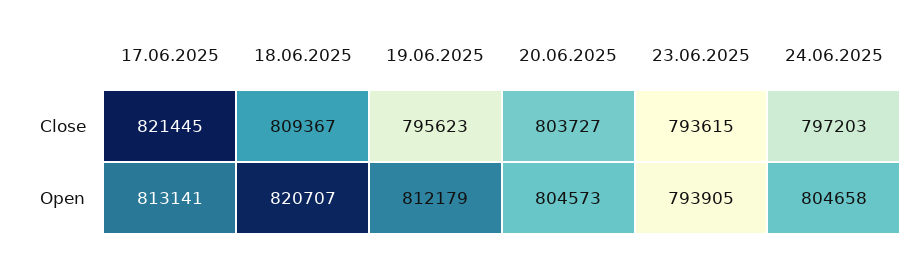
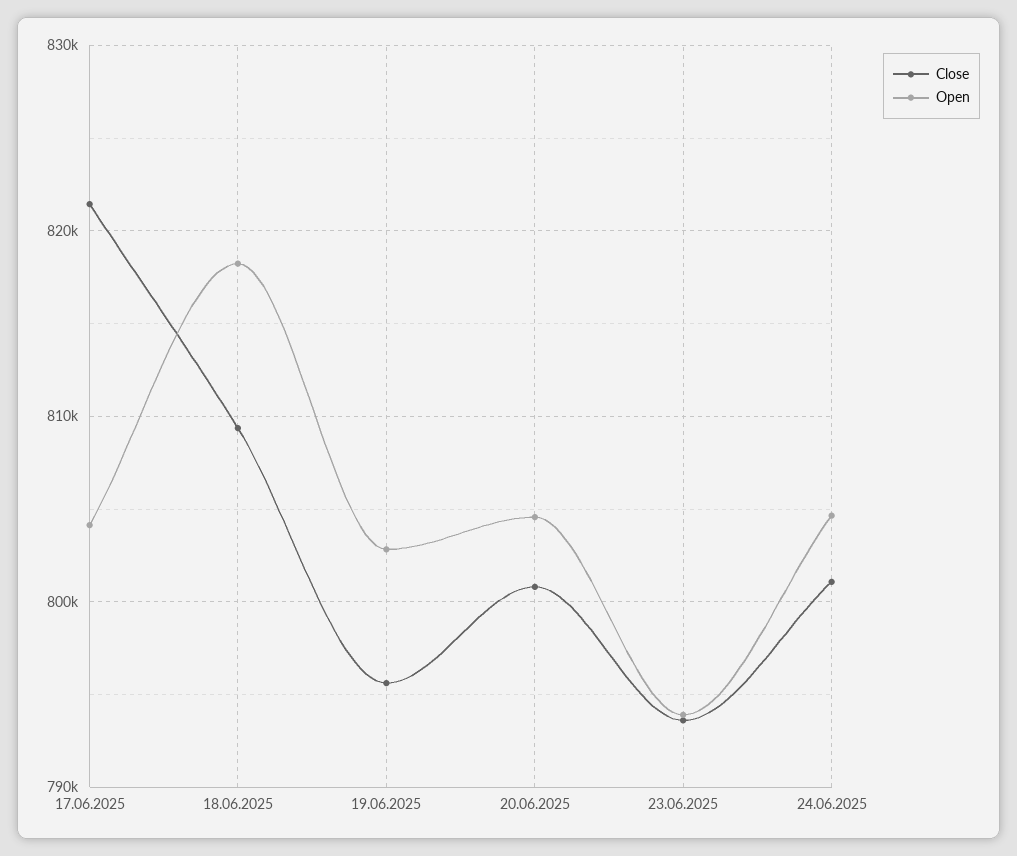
Close, 20.06.2025: 803727 -> 801000
Close, 24.06.2025: 797203 -> 801000
Open, 17.06.2025: 813141 -> 804000
Open, 18.06.2025: 820707 -> 818000
Open, 19.06.2025: 812179 -> 803000

